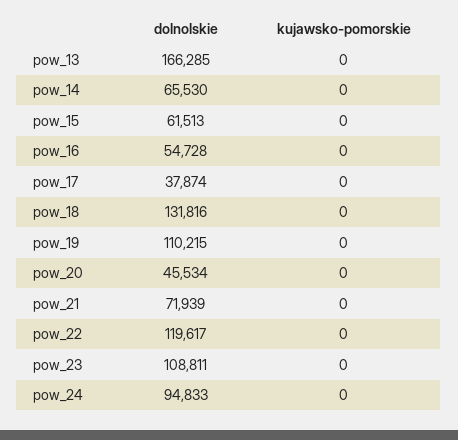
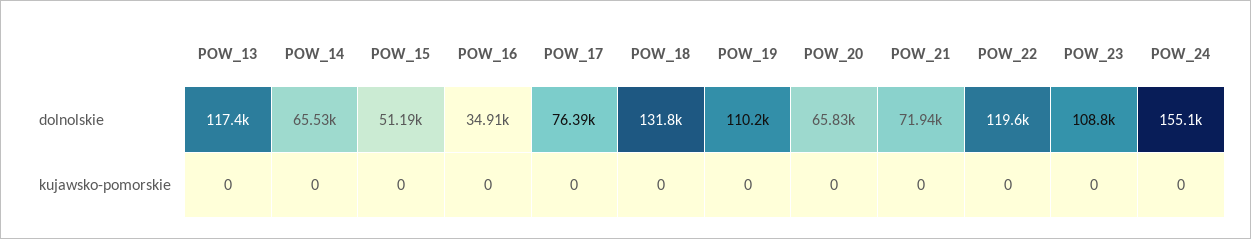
dolnolskie, pow_13: 166285 -> 117400
dolnolskie, pow_15: 61513 -> 51190
dolnolskie, pow_16: 54728 -> 34910
dolnolskie, pow_17: 37874 -> 76390
dolnolskie, pow_20: 45534 -> 65830
dolnolskie, pow_24: 94833 -> 155100

